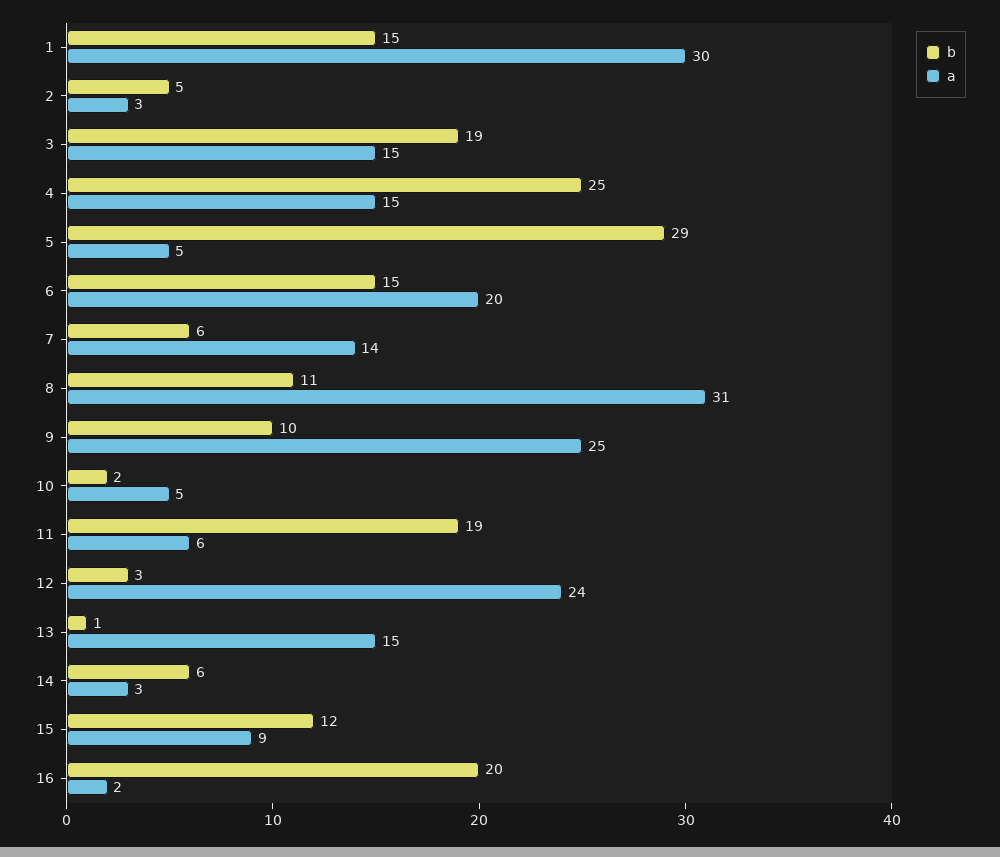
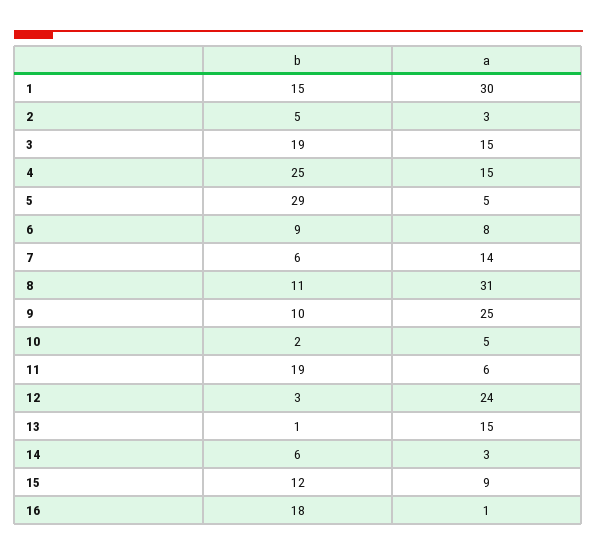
b, 6: 15 -> 9
a, 6: 20 -> 8
b, 16: 20 -> 18
a, 16: 2 -> 1

